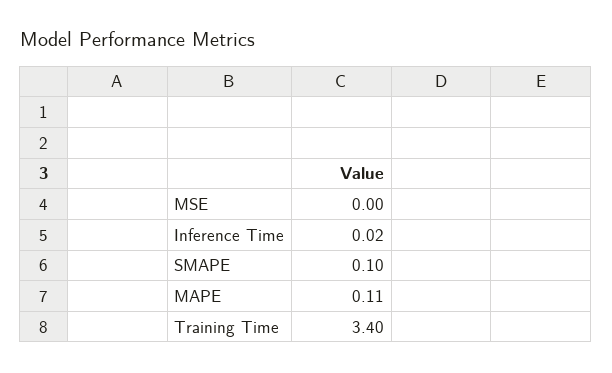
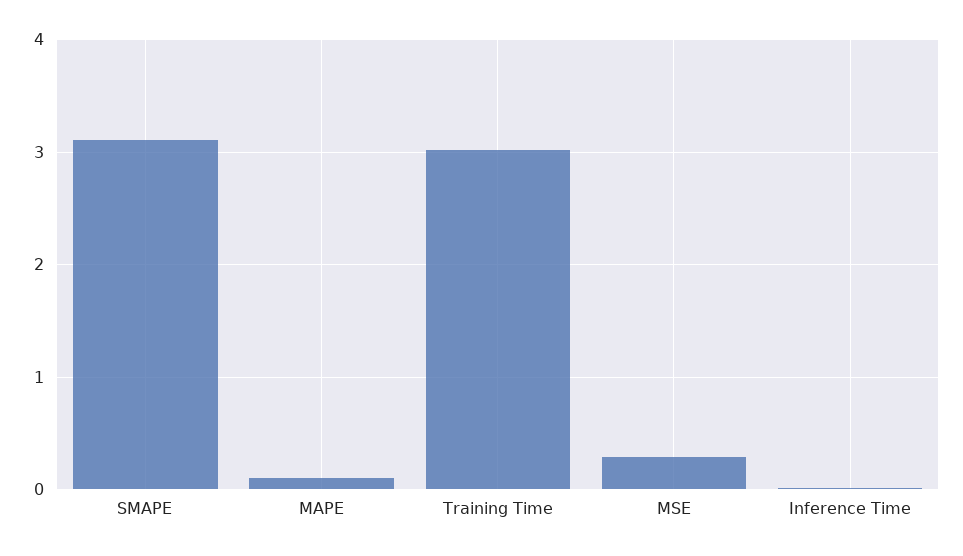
MSE: 0 -> 0.3
SMAPE: 0.1 -> 3.1
Training Time: 3.4 -> 3

